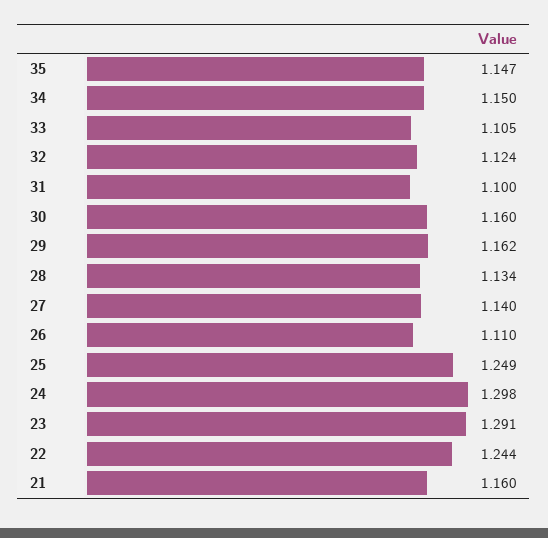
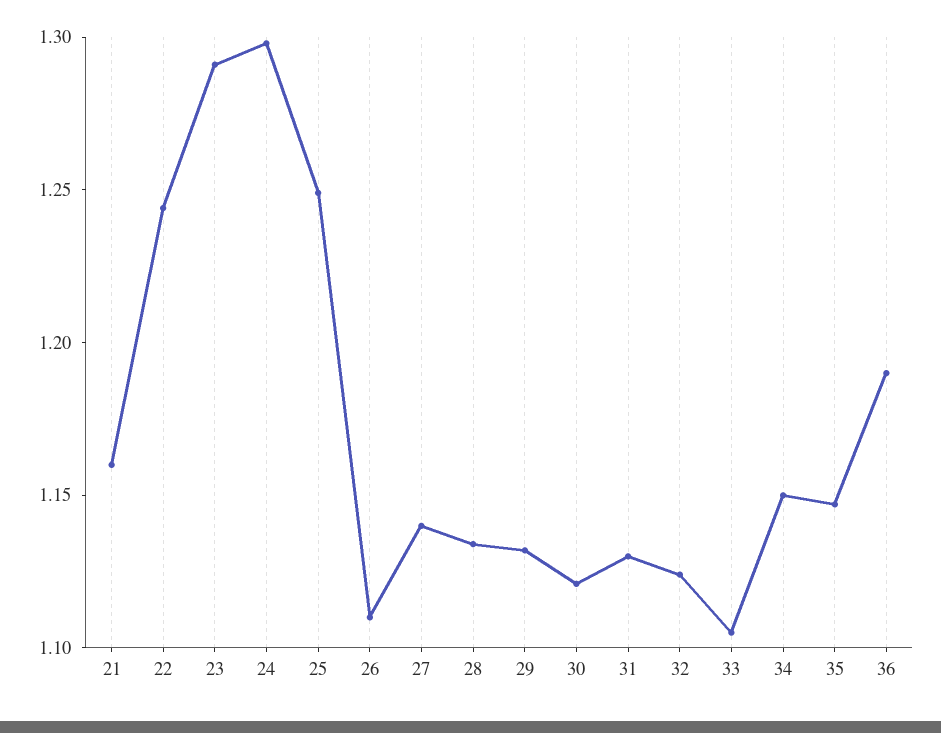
31: 1.1 -> 1.13
30: 1.16 -> 1.12
29: 1.162 -> 1.13
36: none -> 1.19

